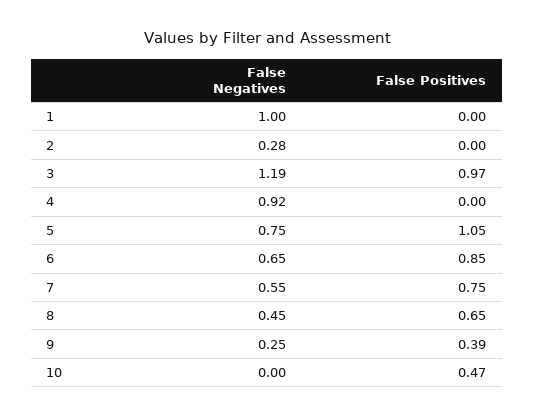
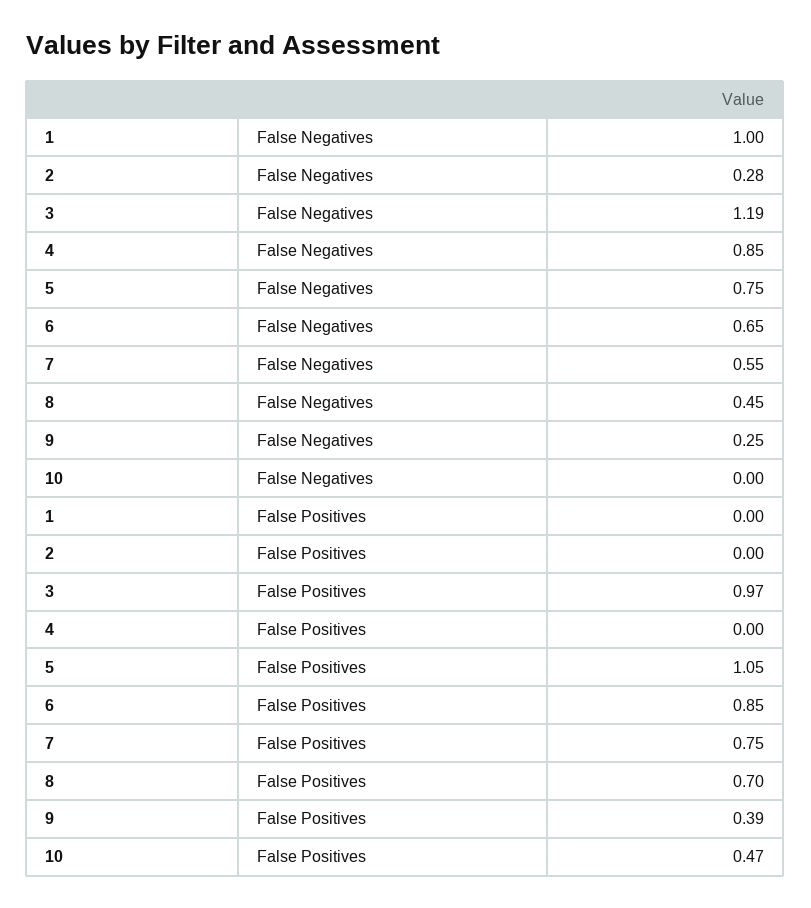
False Negatives, 4: 0.92 -> 0.85
False Positives, 8: 0.65 -> 0.7

